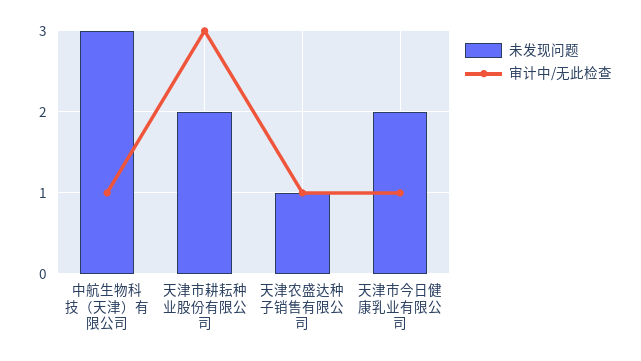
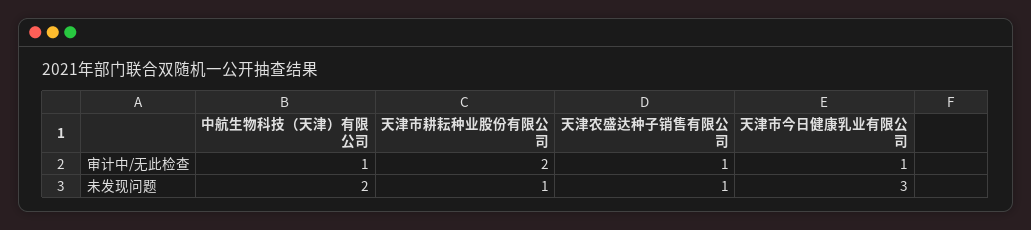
未发现问题, 中航生物科技（天津）有限公司: 3 -> 2
未发现问题, 天津市耕耘种业股份有限公司: 2 -> 1
审计中/无此检查, 天津市耕耘种业股份有限公司: 3 -> 2
未发现问题, 天津市今日健康乳业有限公司: 2 -> 3

